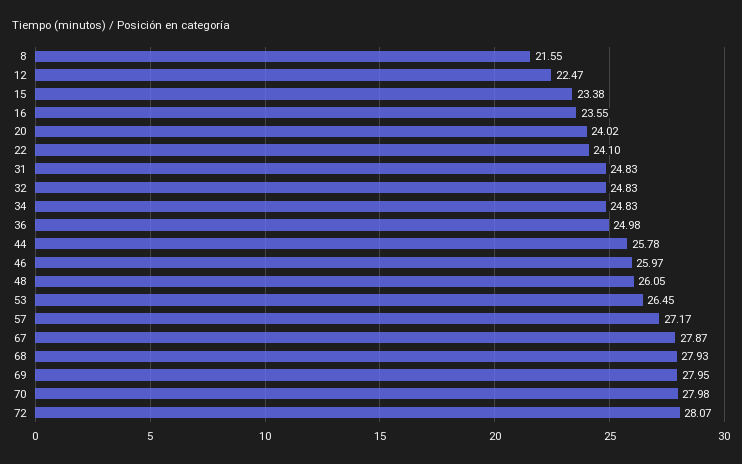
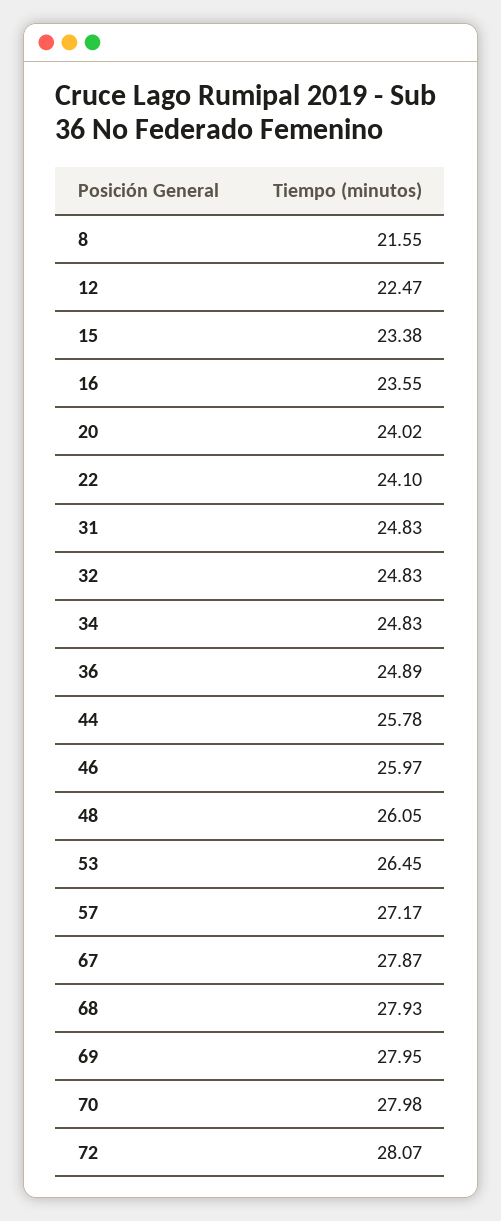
36: 24.98 -> 24.89

